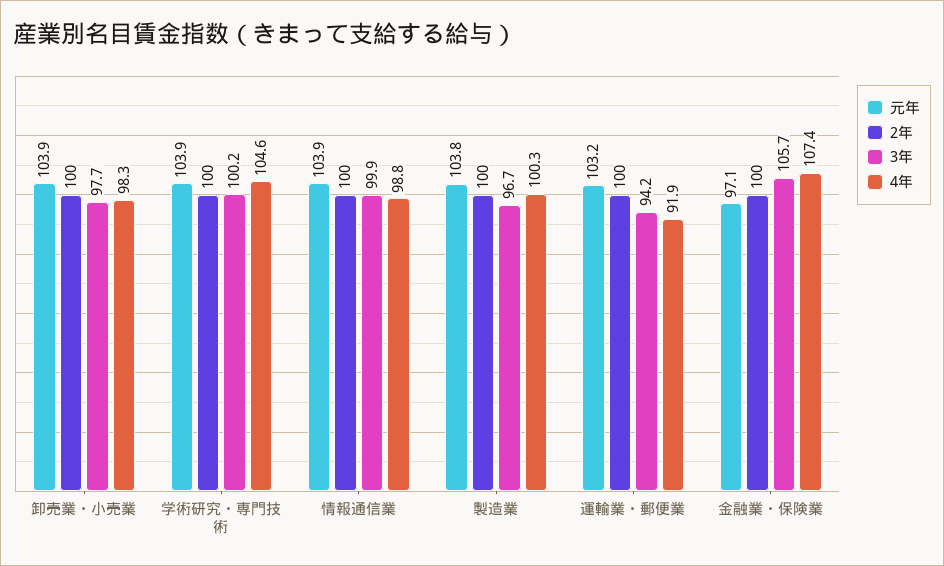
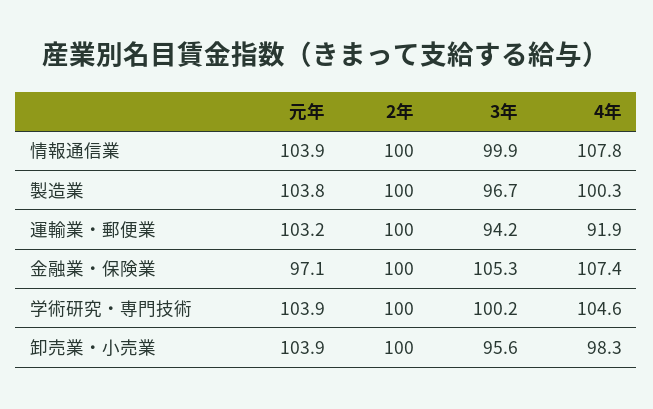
3年, 卸売業・小売業: 97.7 -> 95.6
4年, 情報通信業: 98.8 -> 107.8
3年, 金融業・保険業: 105.7 -> 105.3

